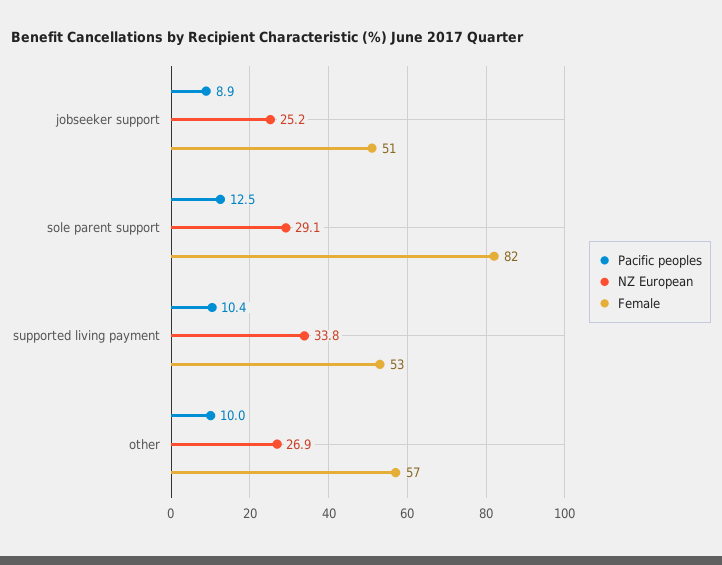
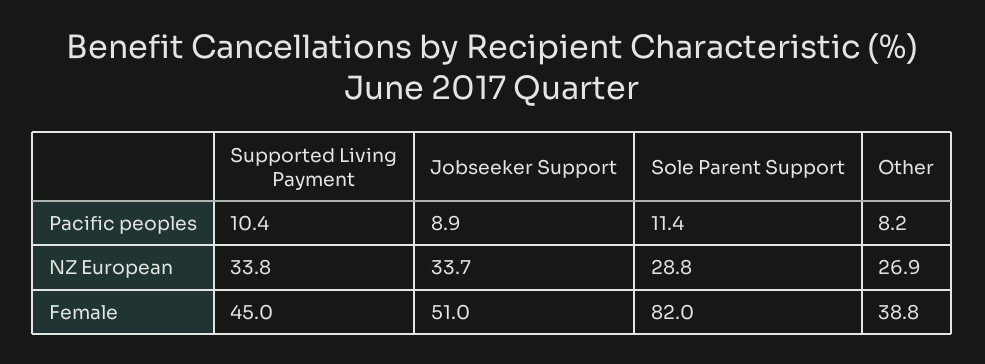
NZ European, jobseeker support: 25.2 -> 33.7
Pacific peoples, sole parent support: 12.5 -> 11.4
NZ European, sole parent support: 29.1 -> 28.8
Female, supported living payment: 53 -> 45
Pacific peoples, other: 10 -> 8.2
Female, other: 57 -> 38.8

